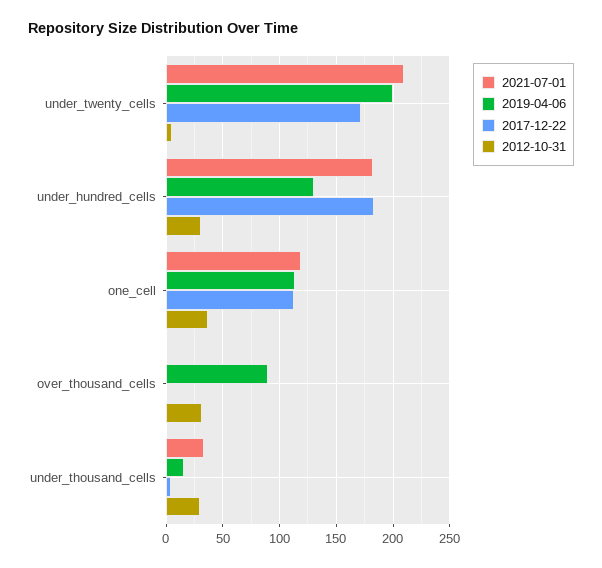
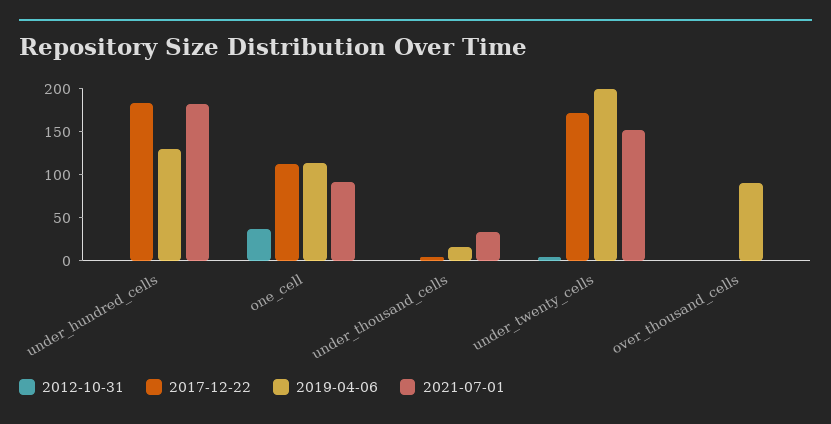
2021-07-01, under_twenty_cells: 210 -> 150
2012-10-31, under_hundred_cells: 30 -> 0
2021-07-01, one_cell: 120 -> 90
2012-10-31, over_thousand_cells: 30 -> 0
2012-10-31, under_thousand_cells: 30 -> 0

